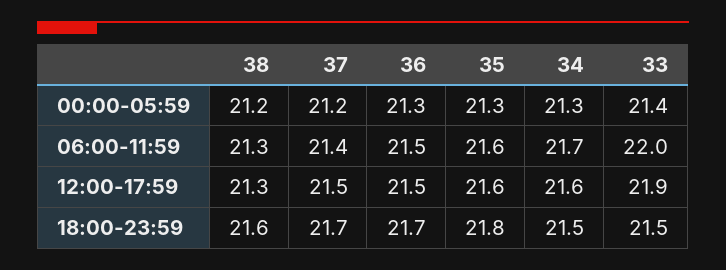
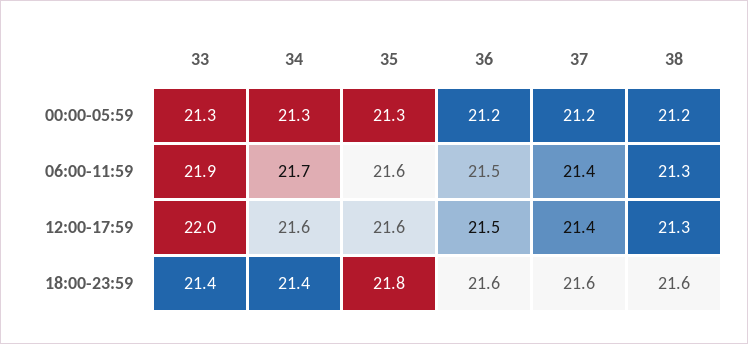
36, 00:00-05:59: 21.3 -> 21.2
33, 00:00-05:59: 21.4 -> 21.3
33, 06:00-11:59: 22 -> 21.9
37, 12:00-17:59: 21.5 -> 21.4
33, 12:00-17:59: 21.9 -> 22
37, 18:00-23:59: 21.7 -> 21.6
36, 18:00-23:59: 21.7 -> 21.6
34, 18:00-23:59: 21.5 -> 21.4
33, 18:00-23:59: 21.5 -> 21.4

